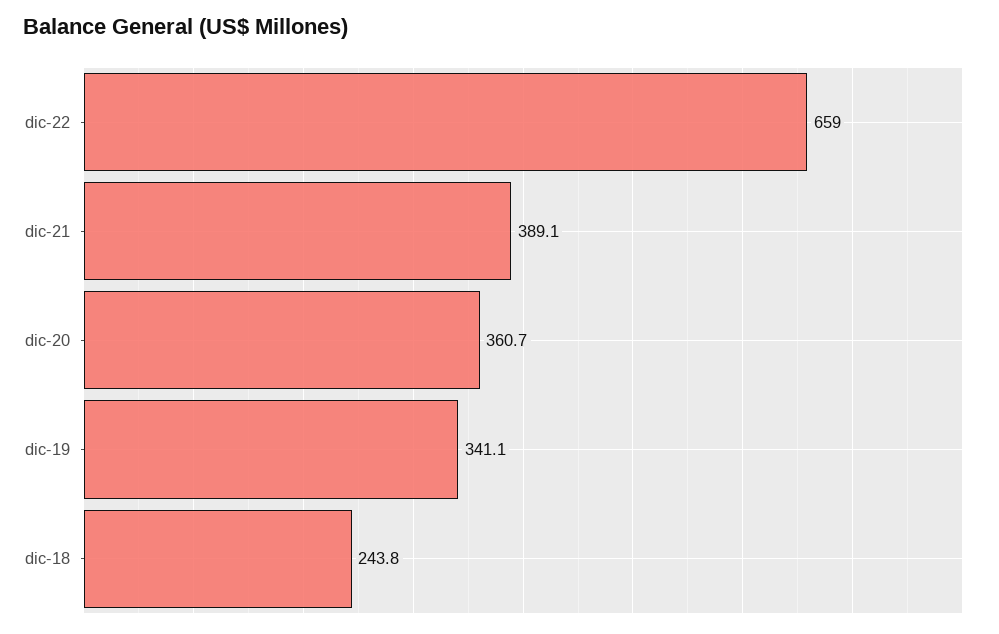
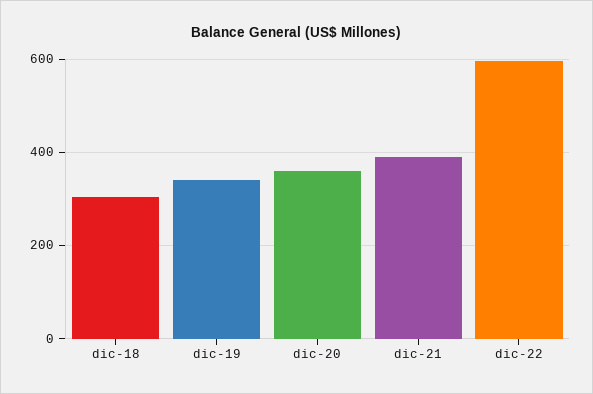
dic-22: 659 -> 600
dic-18: 243.8 -> 300

